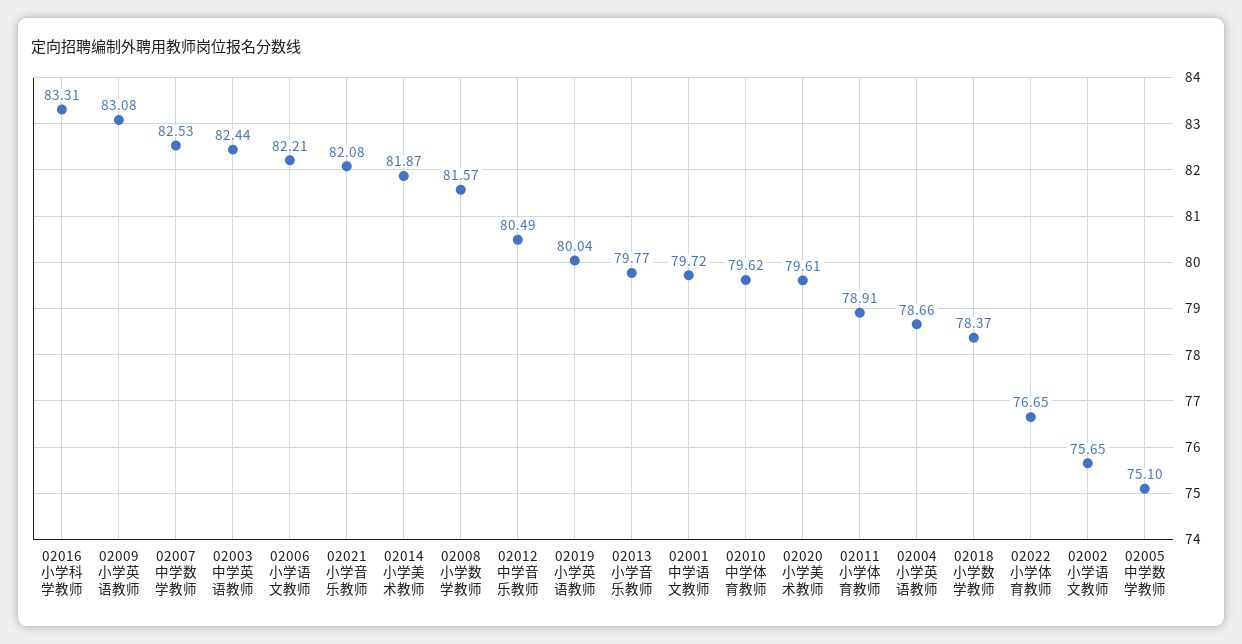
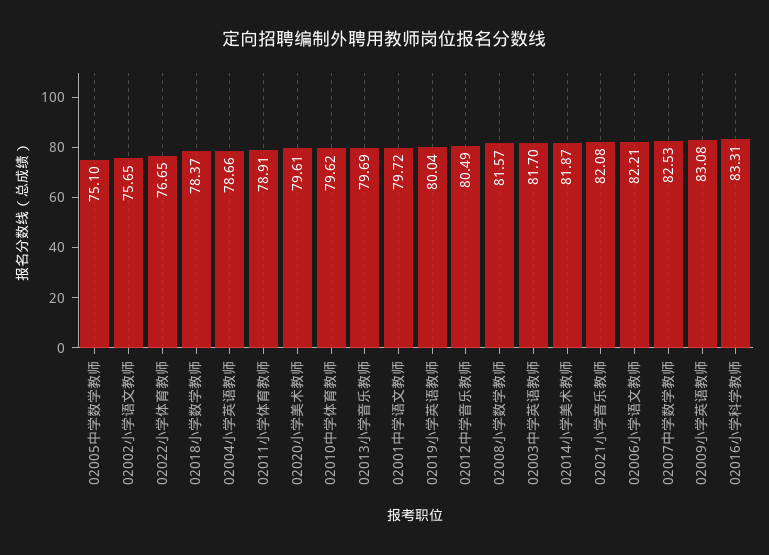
02003中学英语教师: 82.44 -> 81.7
02013小学音乐教师: 79.77 -> 79.69

